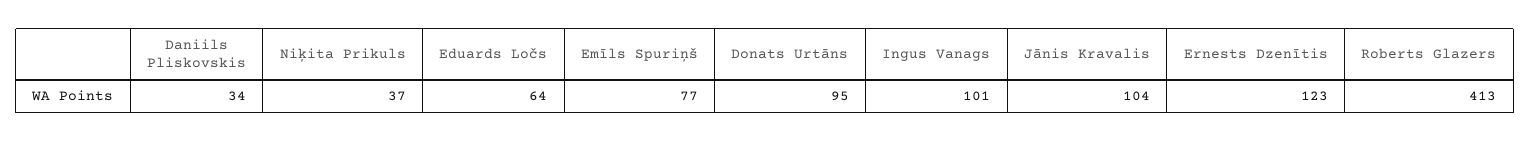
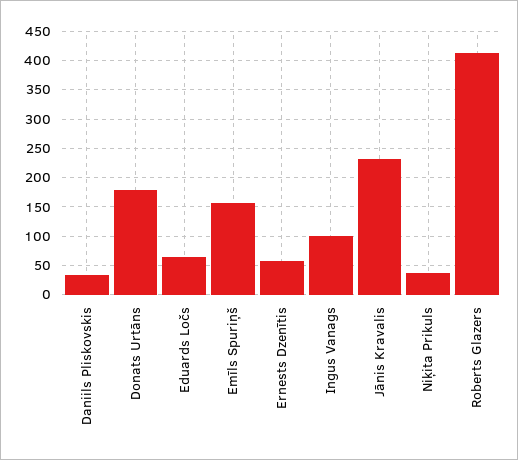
Emīls Spuriņš: 77 -> 150
Donats Urtāns: 95 -> 175
Jānis Kravalis: 104 -> 225
Ernests Dzenītis: 123 -> 50

